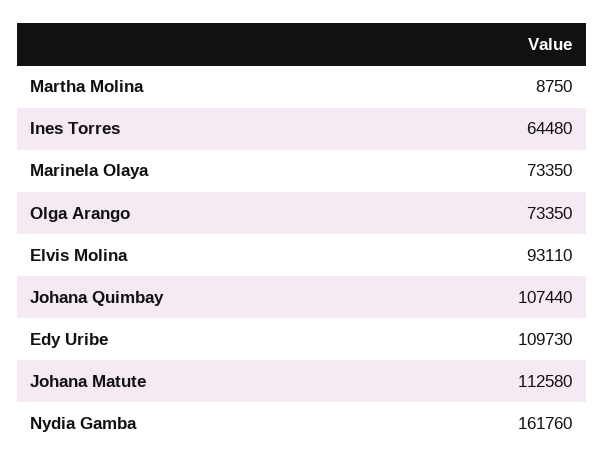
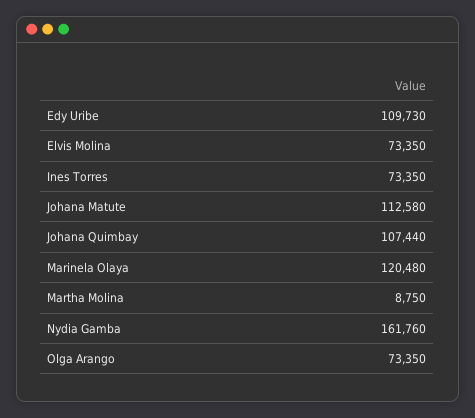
Ines Torres: 64480 -> 73350
Marinela Olaya: 73350 -> 120480
Elvis Molina: 93110 -> 73350

